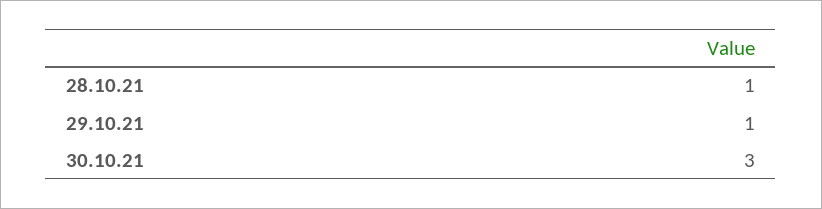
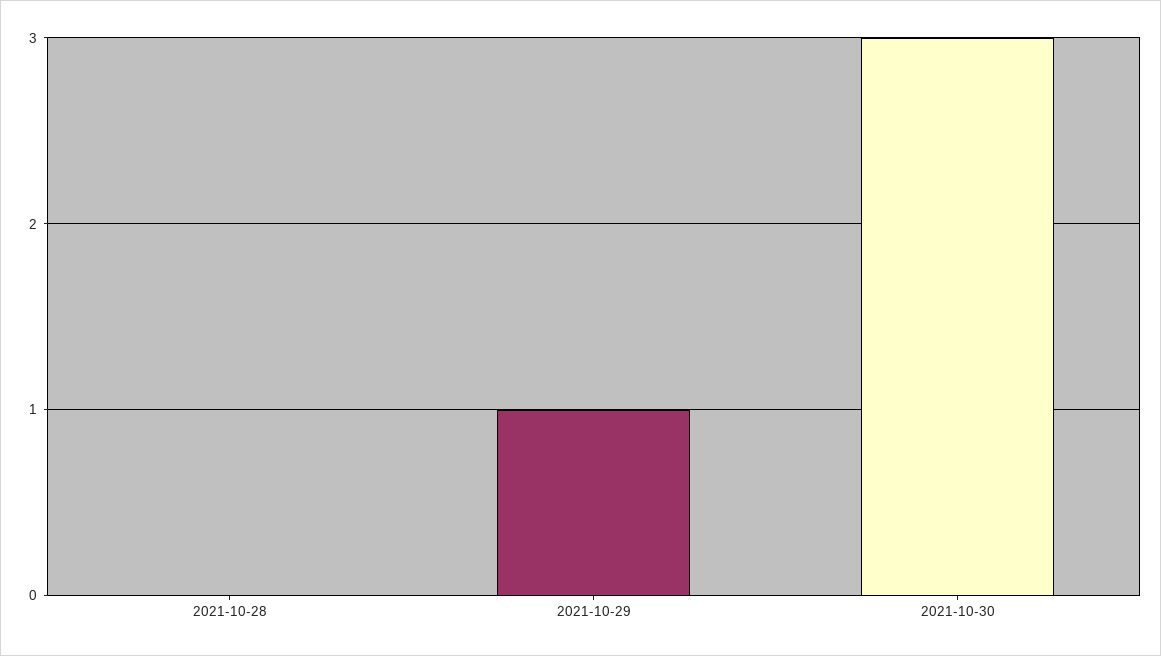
28.10.21: 1 -> 0

